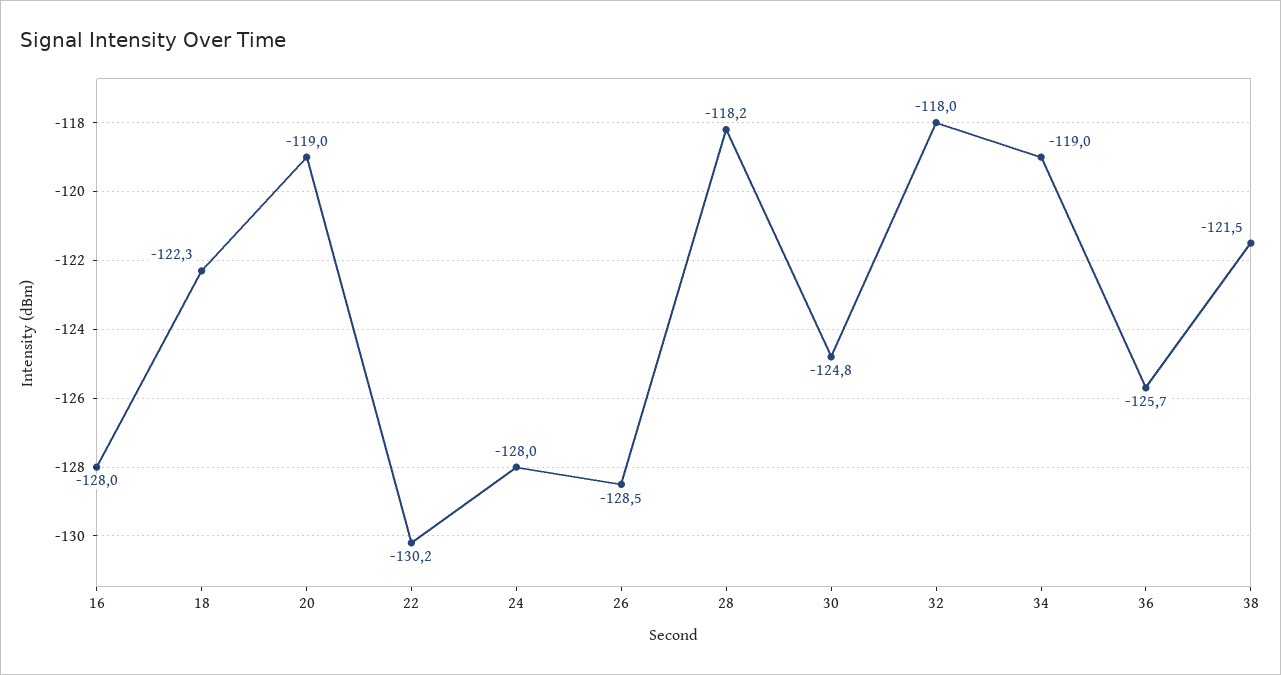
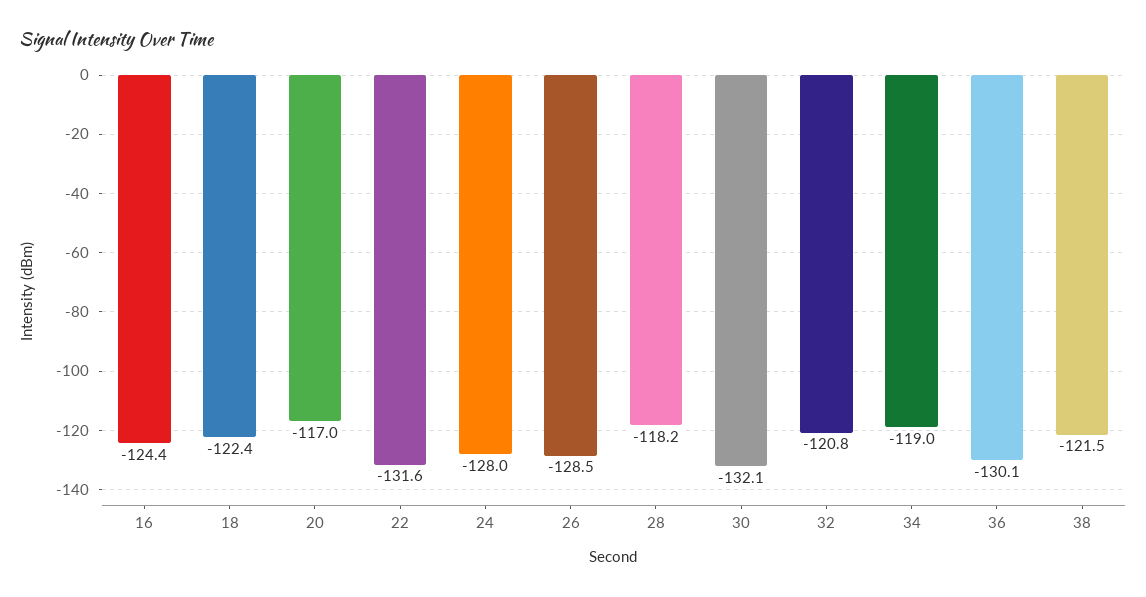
16: -128 -> -124.4
18: -122.3 -> -122.4
20: -119 -> -117
22: -130.2 -> -131.6
30: -124.8 -> -132.1
32: -118 -> -120.8
36: -125.7 -> -130.1

